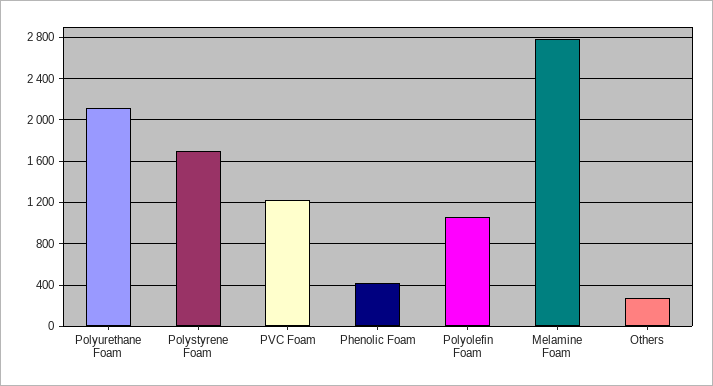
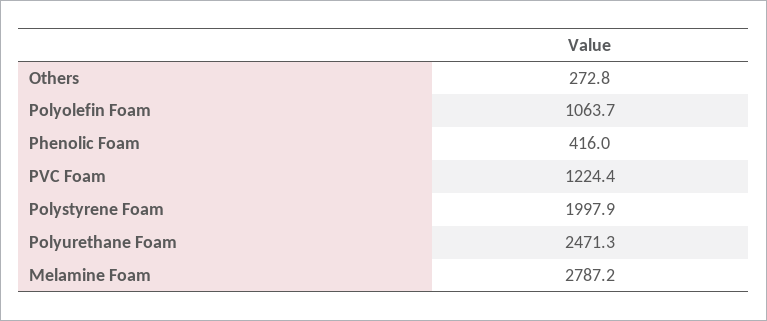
Polyurethane Foam: 2100 -> 2471.3
Polystyrene Foam: 1700 -> 1997.9

